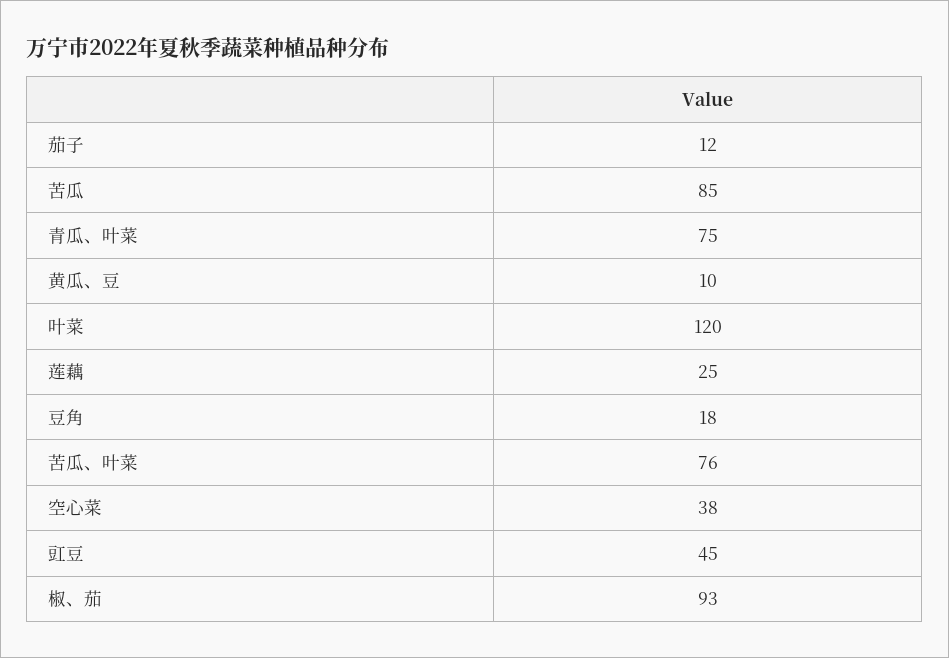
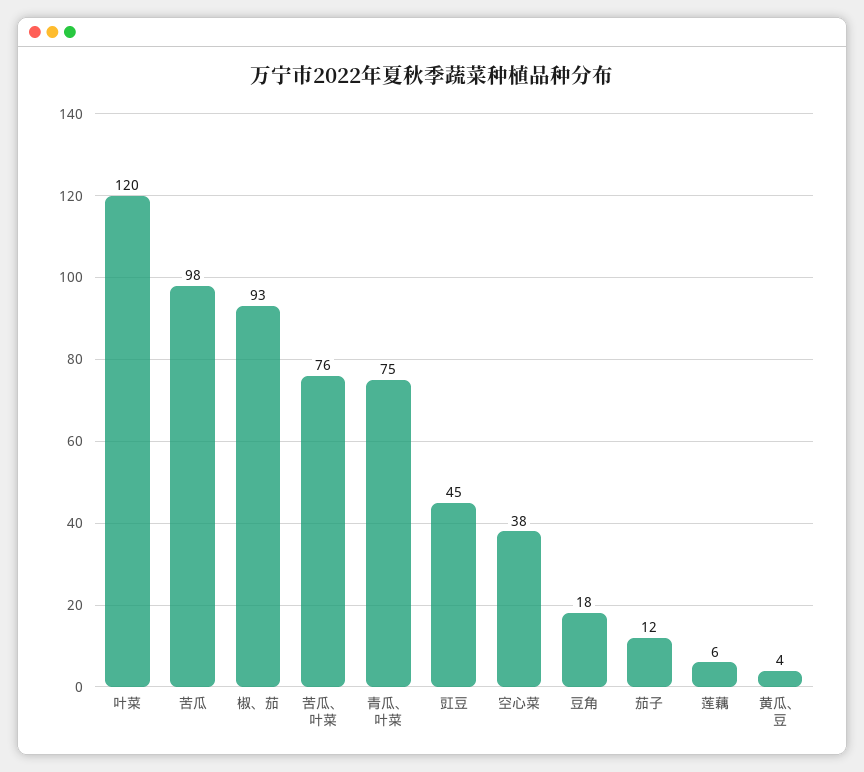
苦瓜: 85 -> 98
黄瓜、豆: 10 -> 4
莲藕: 25 -> 6

